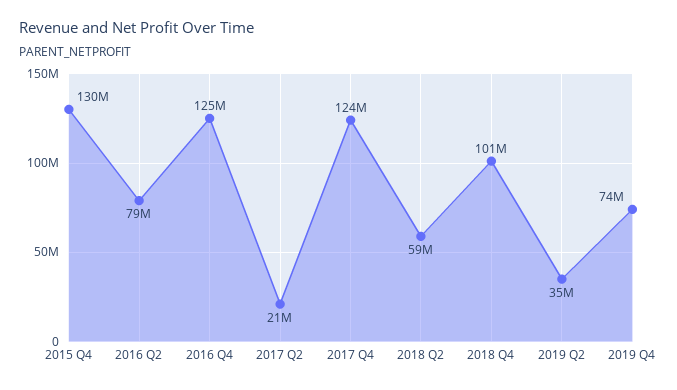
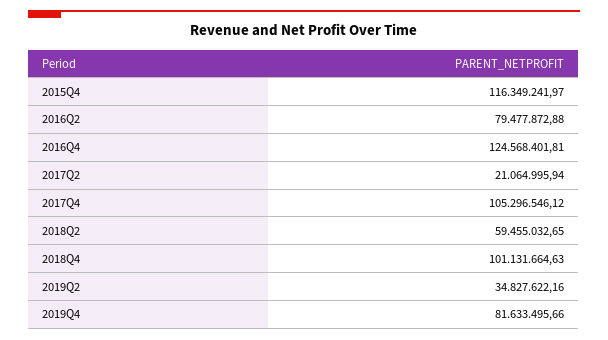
2015 Q4: 130000000 -> 116349241.97
2017 Q4: 124000000 -> 105296546.12
2019 Q4: 74000000 -> 81633495.66

